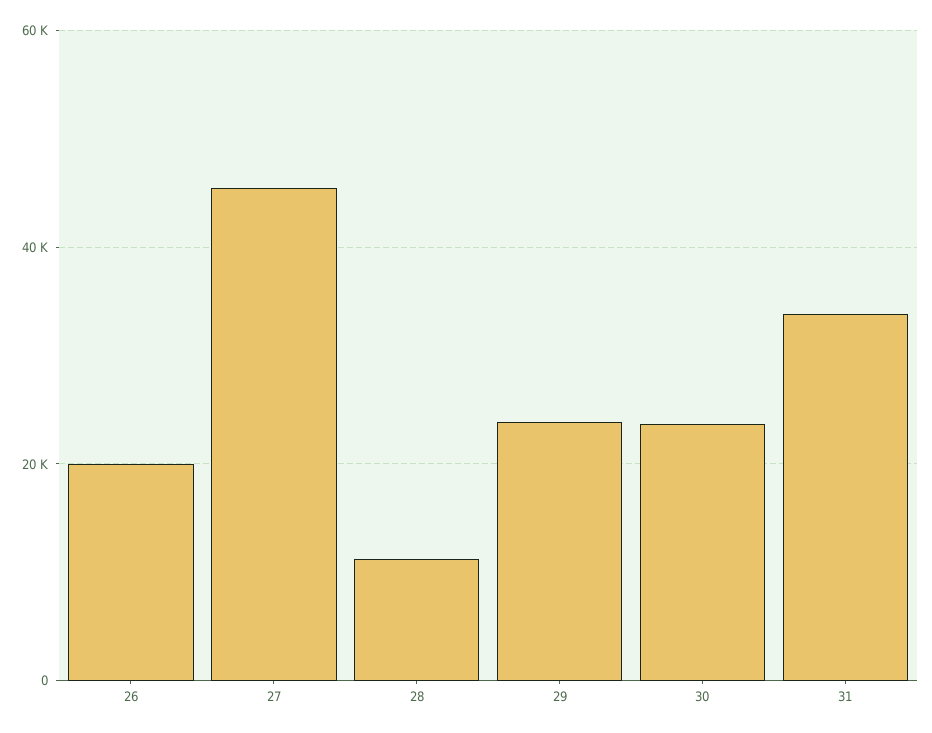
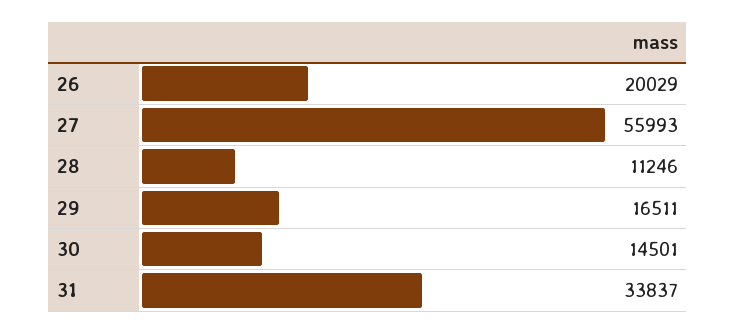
27: 46000 -> 55993
29: 24000 -> 16511
30: 24000 -> 14501

